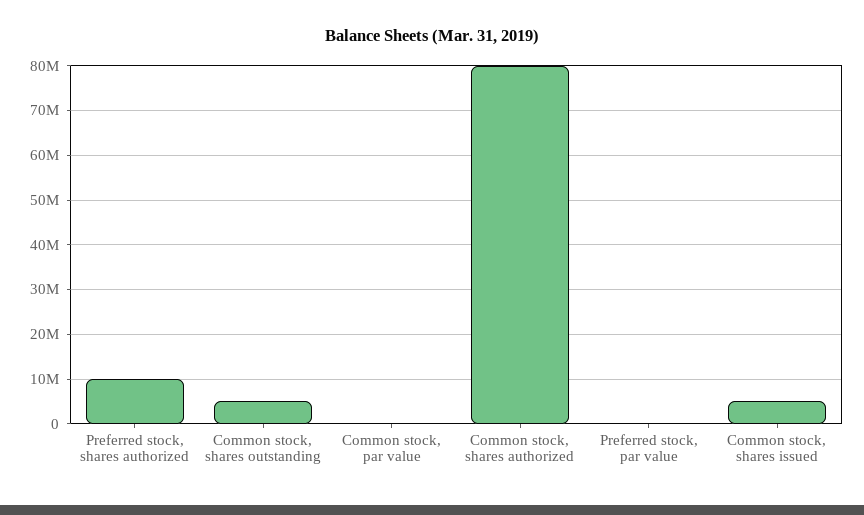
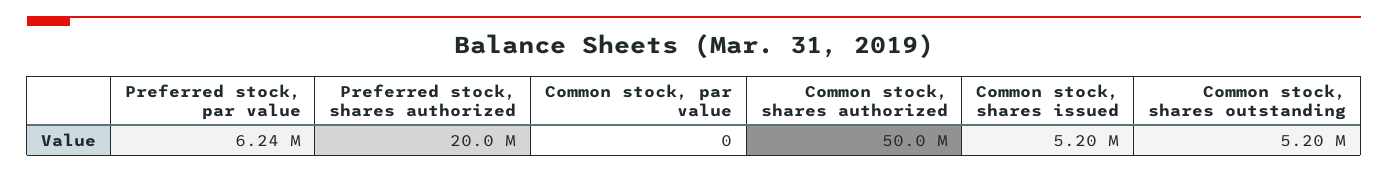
Preferred stock, shares authorized: 10000000 -> 20000000
Common stock, shares authorized: 80000000 -> 50000000
Preferred stock, par value: 0 -> 6240000

